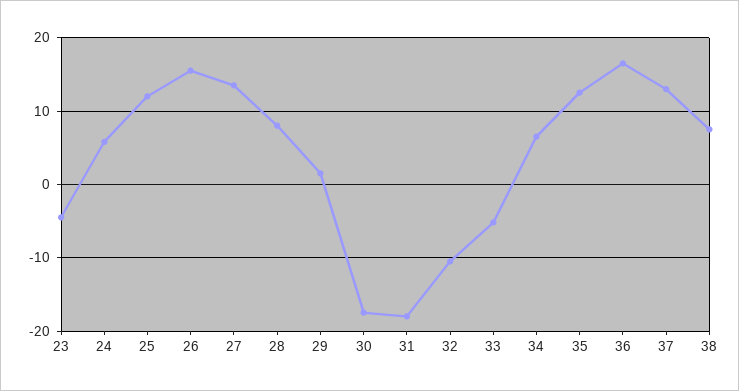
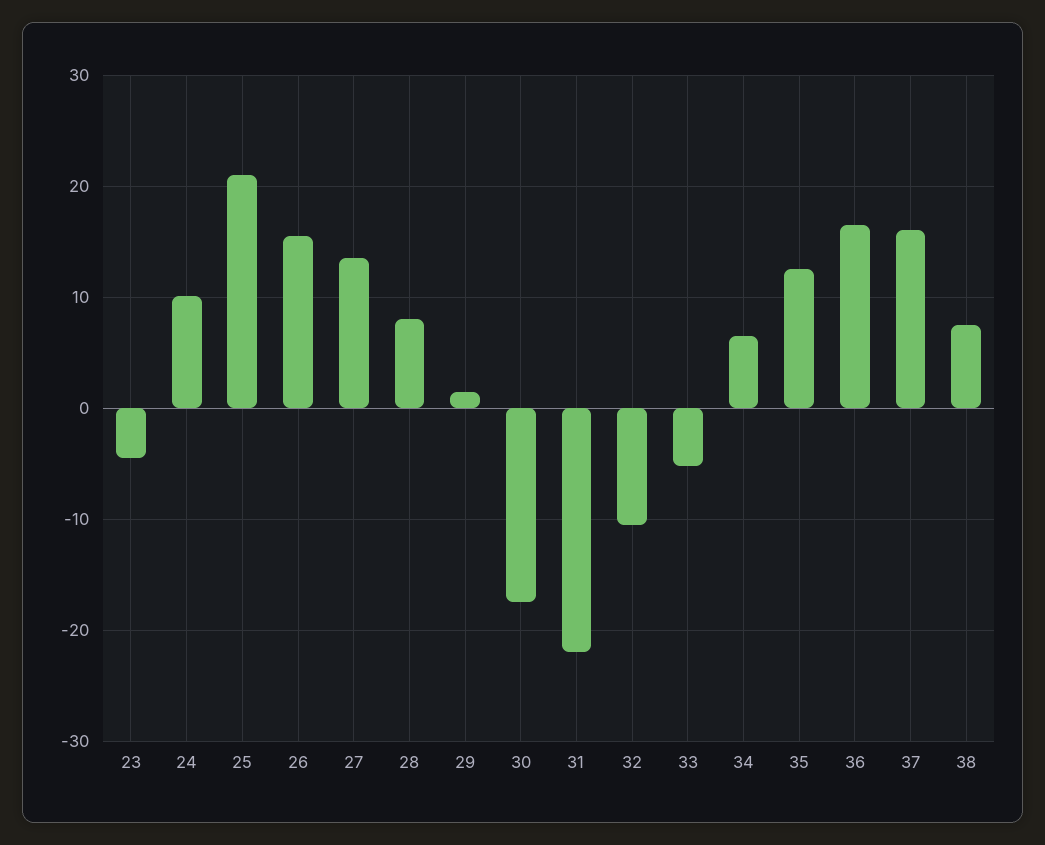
24: 6 -> 10
25: 12 -> 21
31: -18 -> -22
37: 13 -> 16

